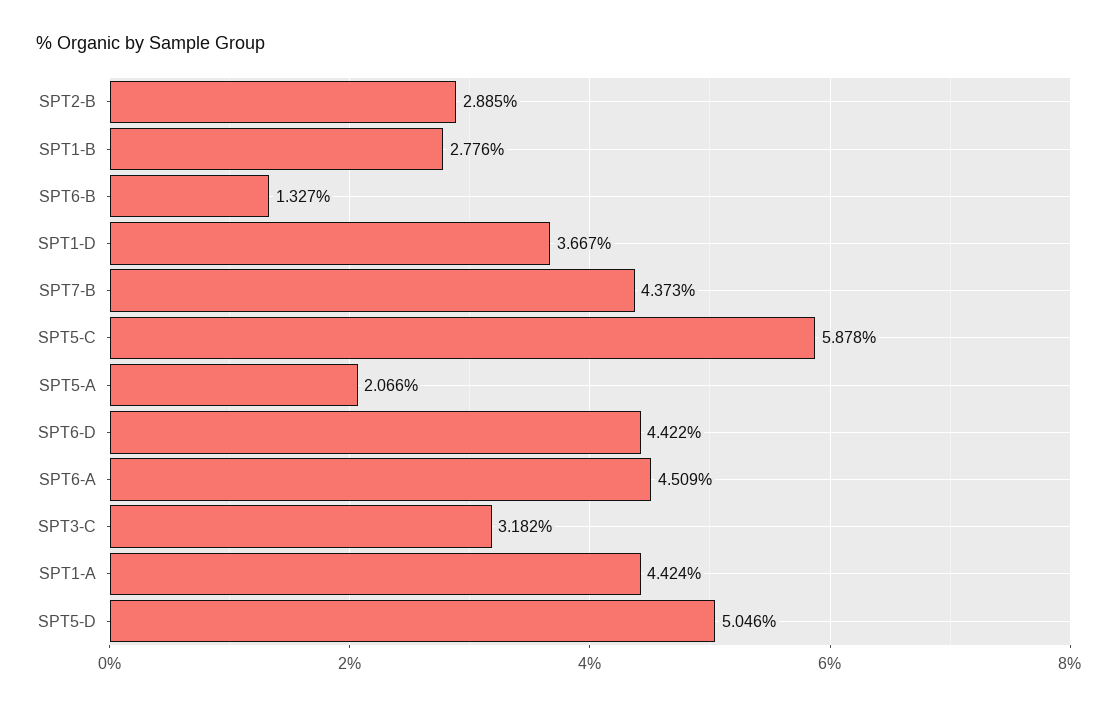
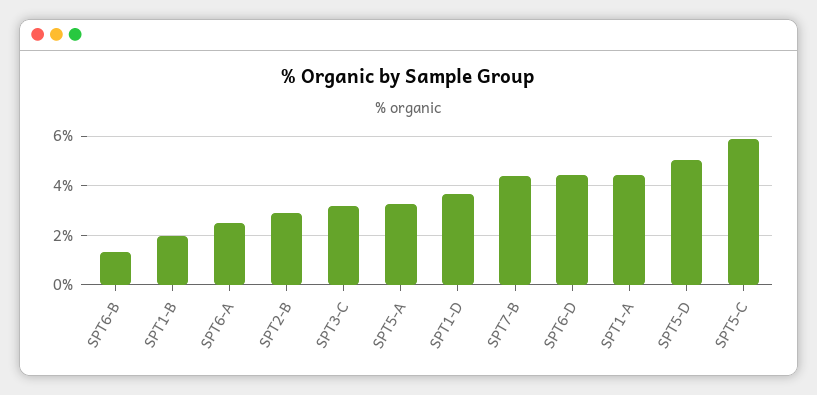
SPT1-B: 2.776 -> 2
SPT5-A: 2.066 -> 3.25
SPT6-A: 4.509 -> 2.5

